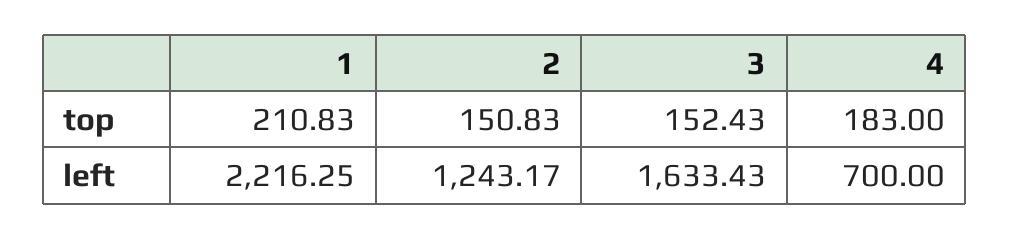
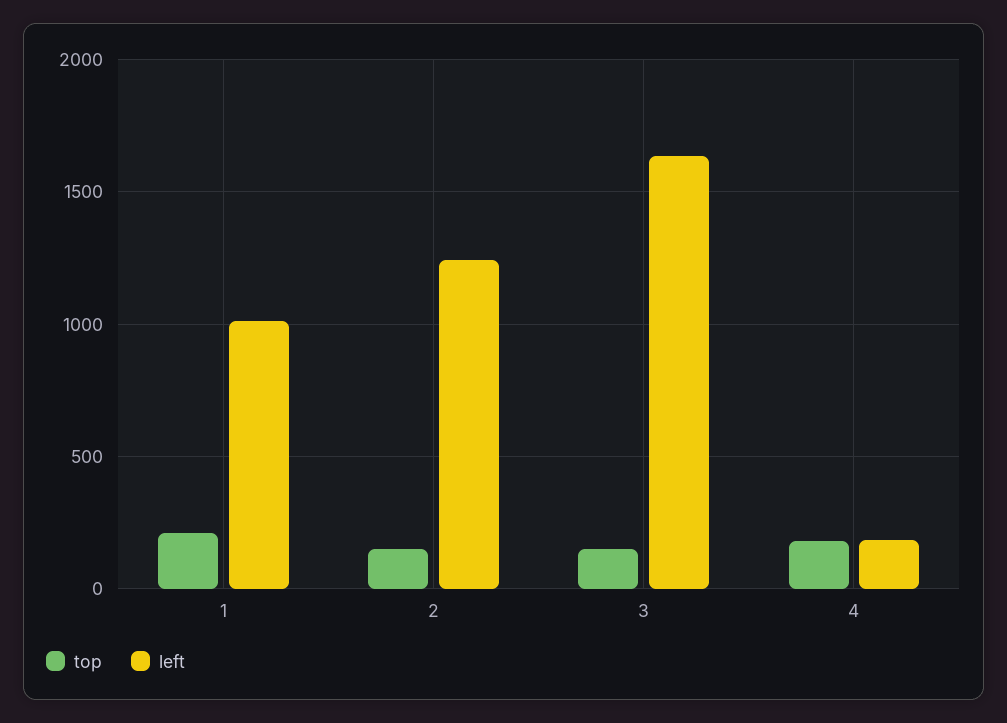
left, 1: 2216.25 -> 1000
left, 4: 700 -> 200

